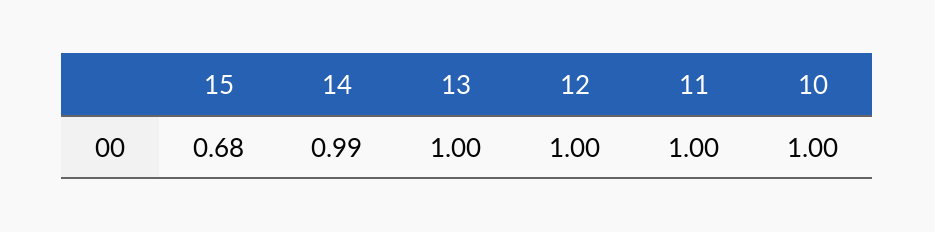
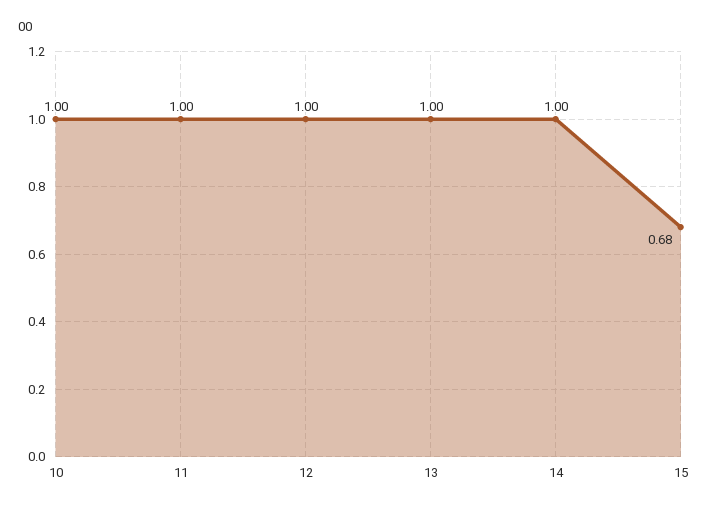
14: 0.99 -> 1

